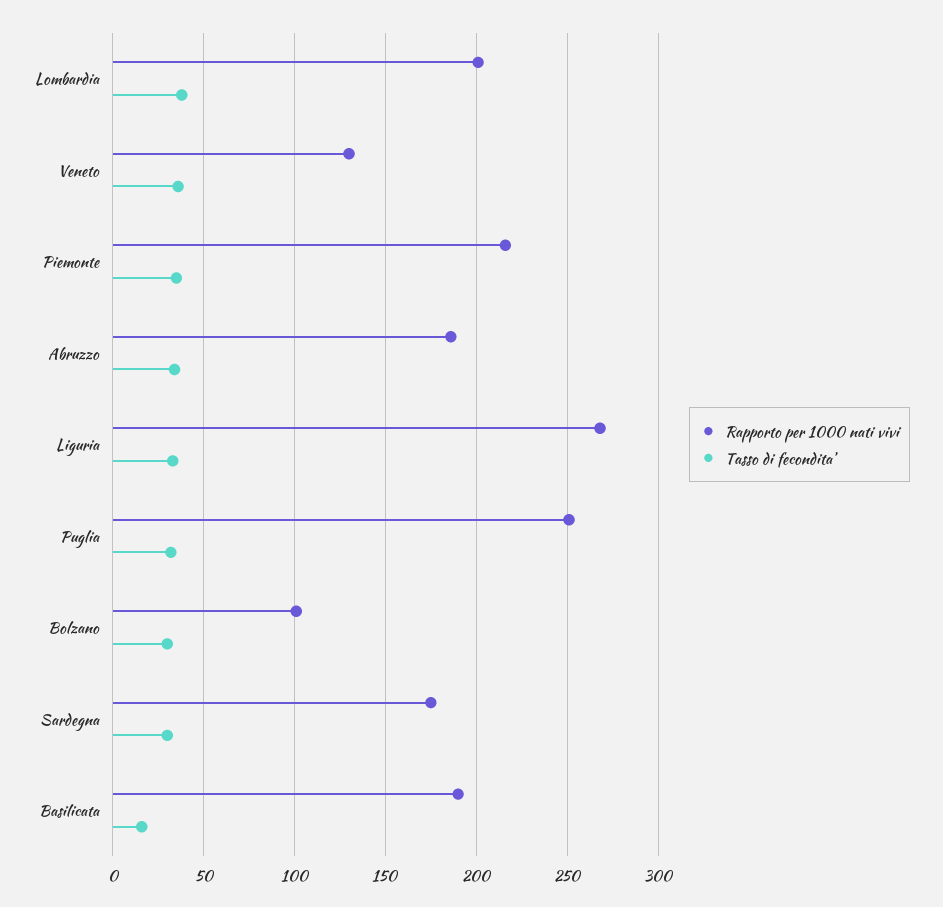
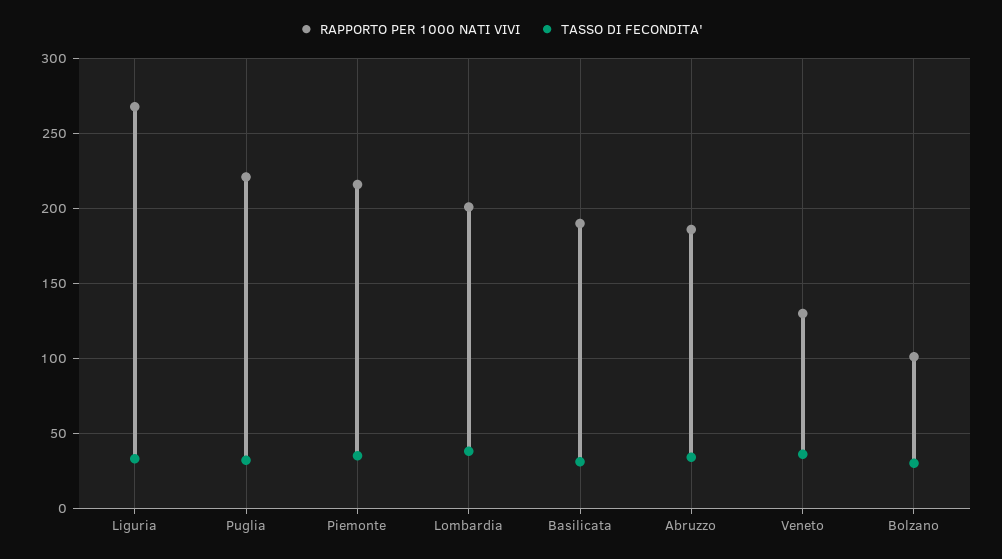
Rapporto per 1000 nati vivi, Puglia: 250 -> 220
Rapporto per 1000 nati vivi, Sardegna: 175 -> none
Tasso di fecondita', Sardegna: 30 -> none
Tasso di fecondita', Basilicata: 15 -> 30

